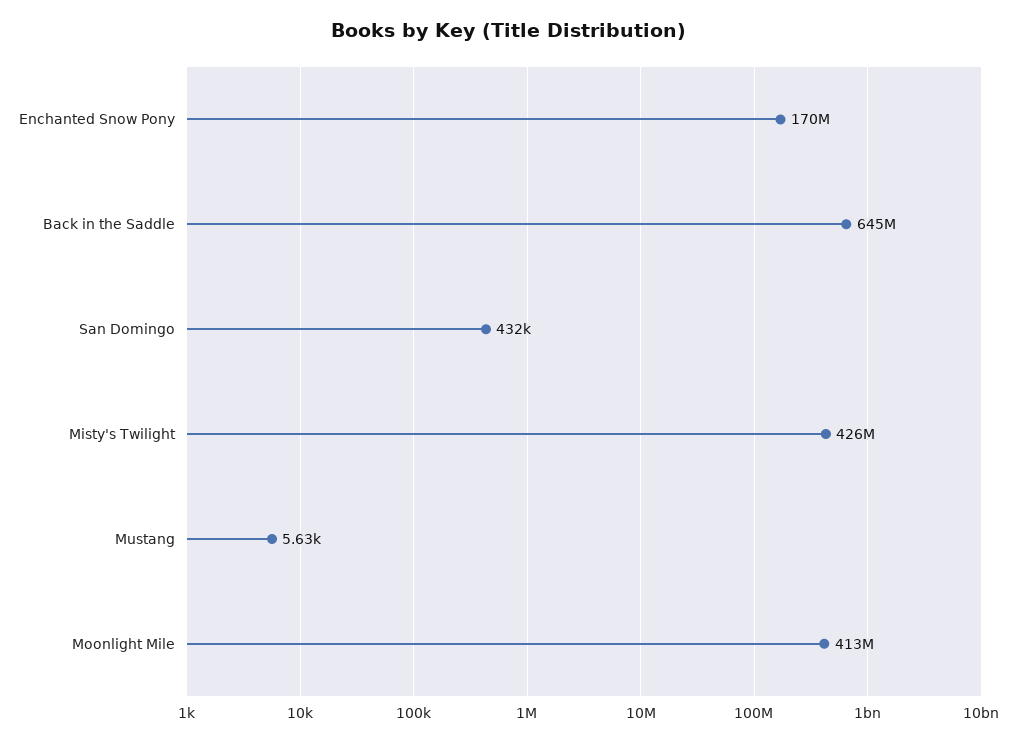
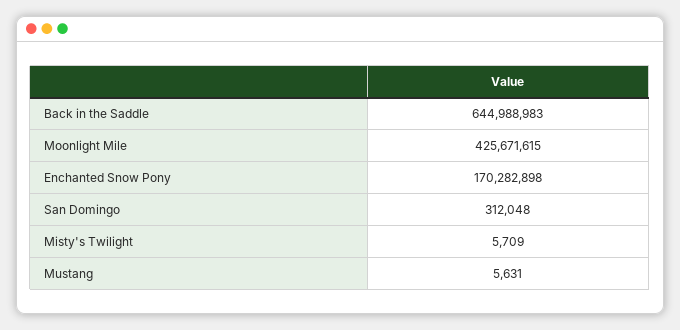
San Domingo: 432000 -> 312048
Misty's Twilight: 426000000 -> 5709
Moonlight Mile: 413000000 -> 425671615

